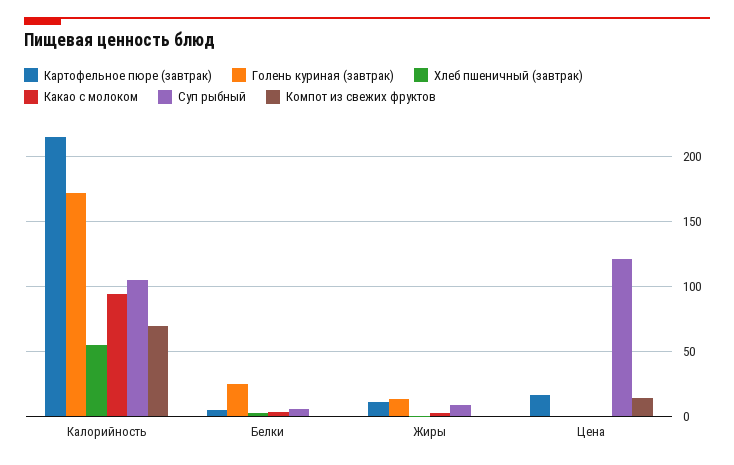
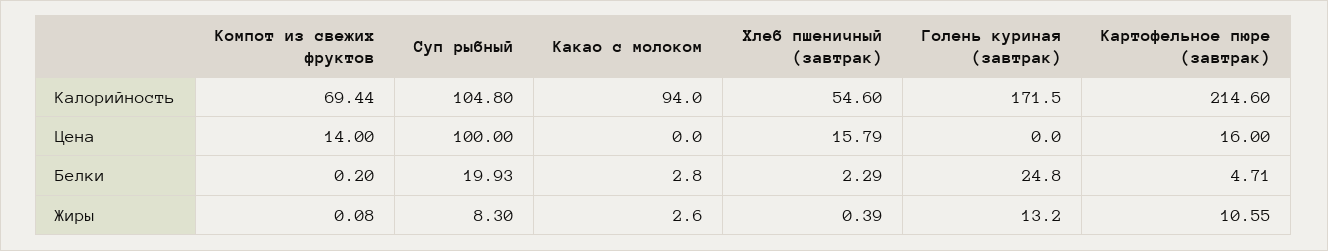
Суп рыбный, Белки: 5 -> 19.93
Хлеб пшеничный (завтрак), Цена: 0 -> 15.79
Суп рыбный, Цена: 120 -> 100

